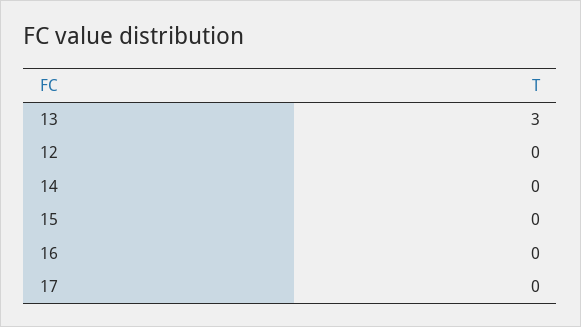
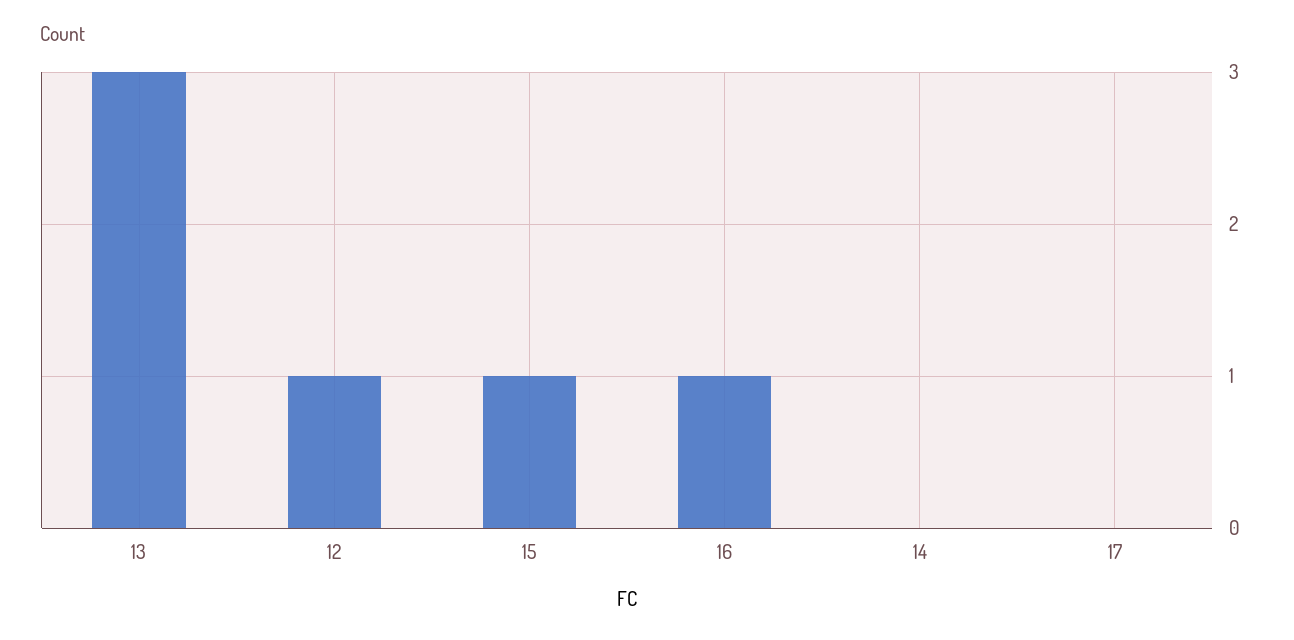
12: 0 -> 1
15: 0 -> 1
16: 0 -> 1

